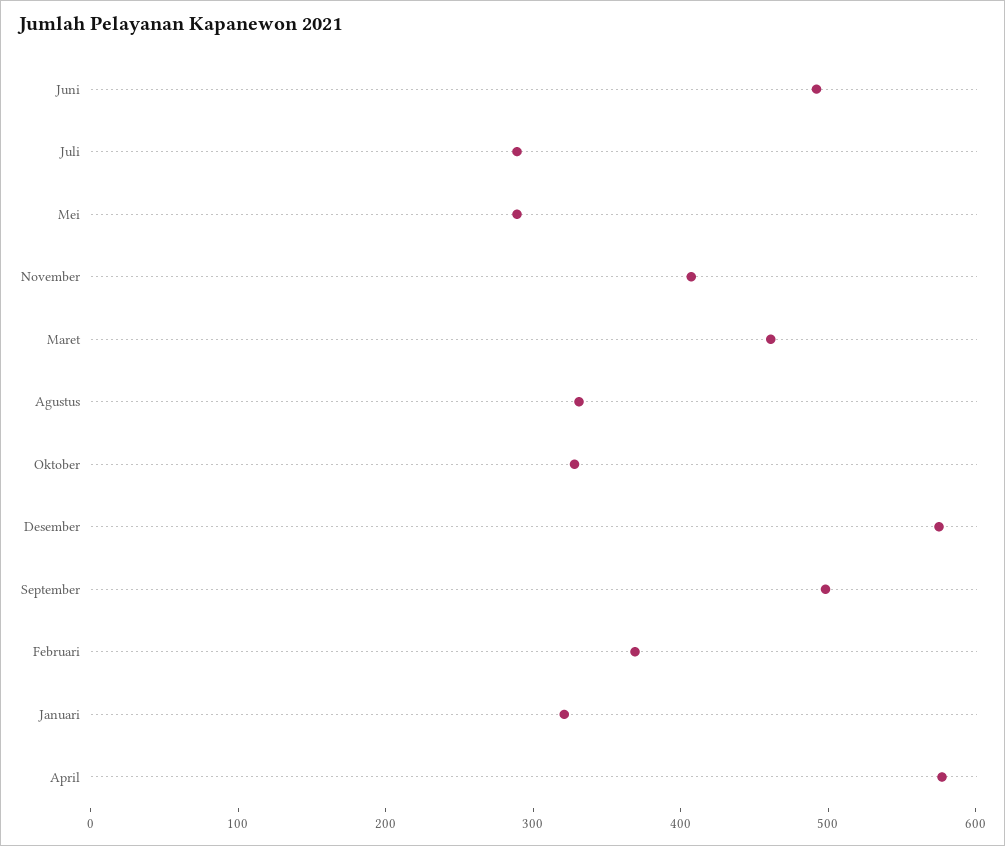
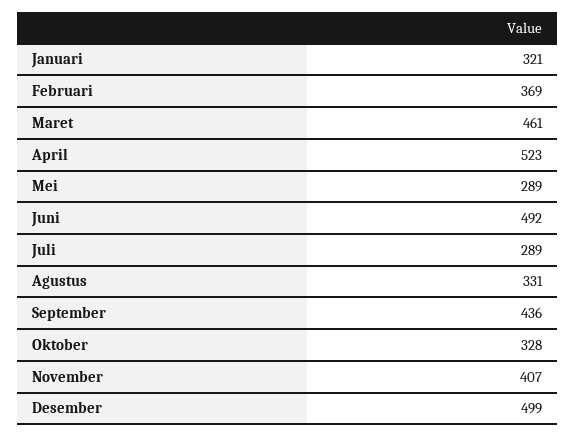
Desember: 580 -> 499
September: 500 -> 436
April: 580 -> 523

